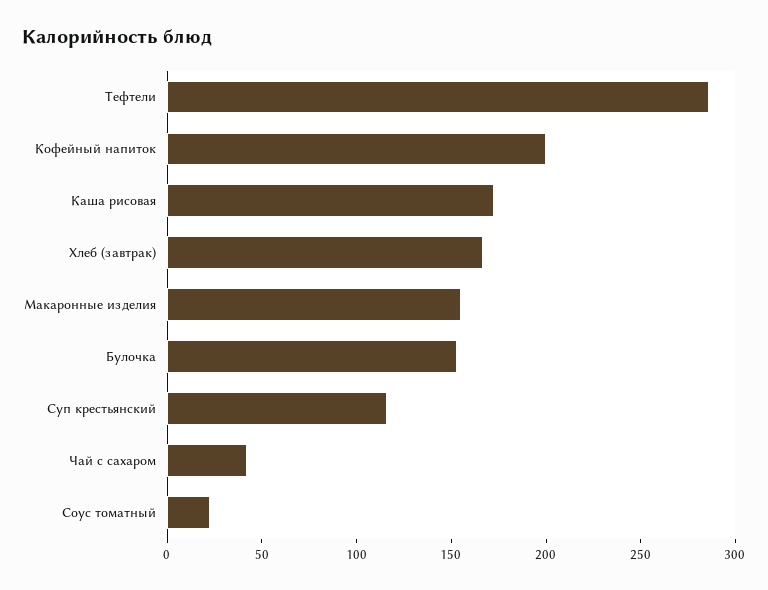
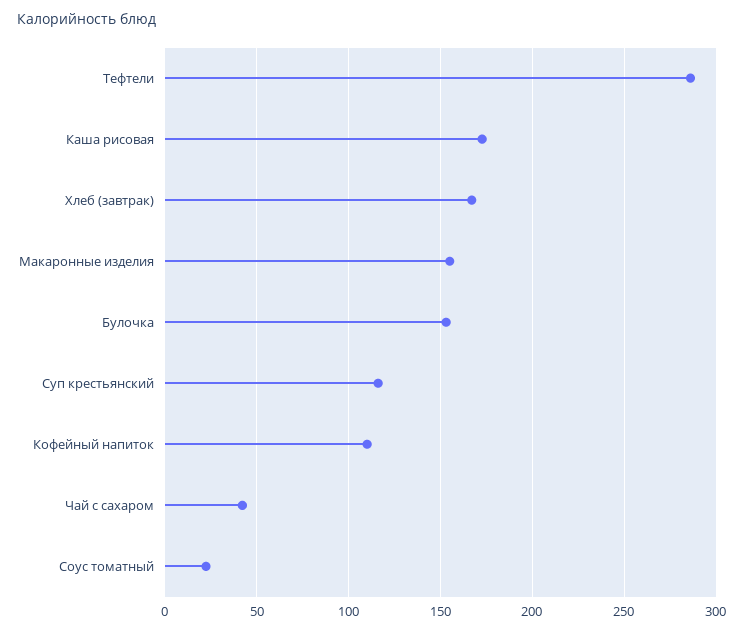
Кофейный напиток: 200 -> 110

